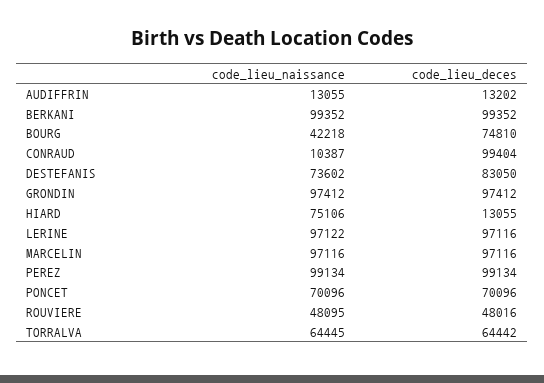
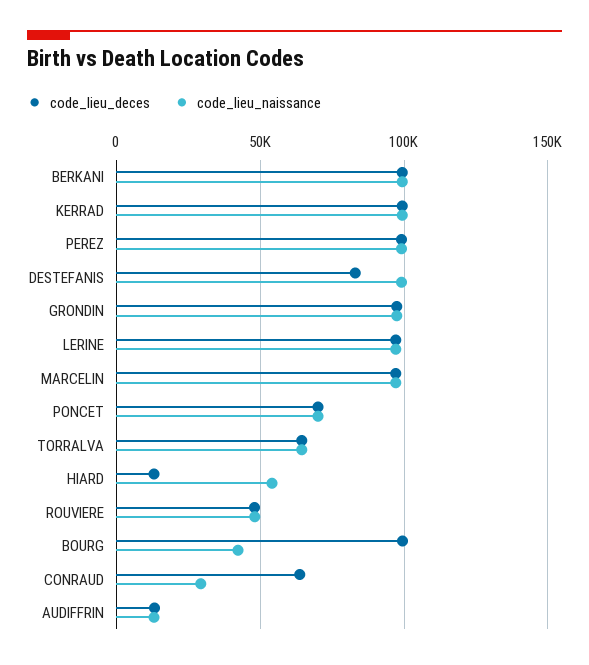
code_lieu_deces, BOURG: 74810 -> 100000
code_lieu_naissance, CONRAUD: 10387 -> 30000
code_lieu_deces, CONRAUD: 99404 -> 65000
code_lieu_naissance, DESTEFANIS: 73602 -> 100000
code_lieu_naissance, HIARD: 75106 -> 55000
code_lieu_deces, KERRAD: none -> 100000
code_lieu_naissance, KERRAD: none -> 100000

